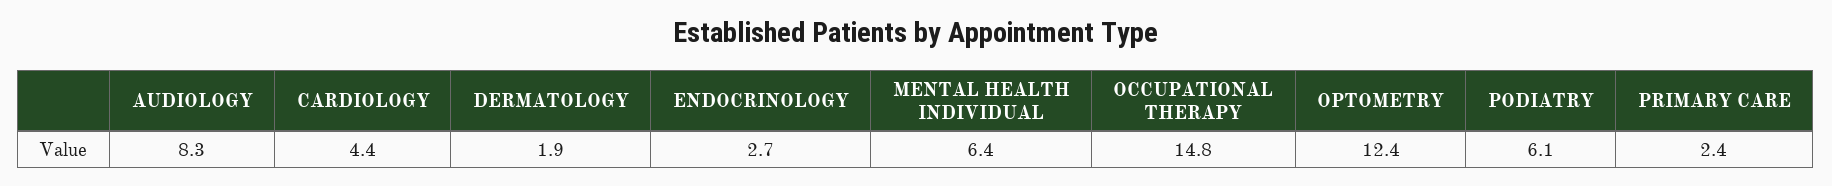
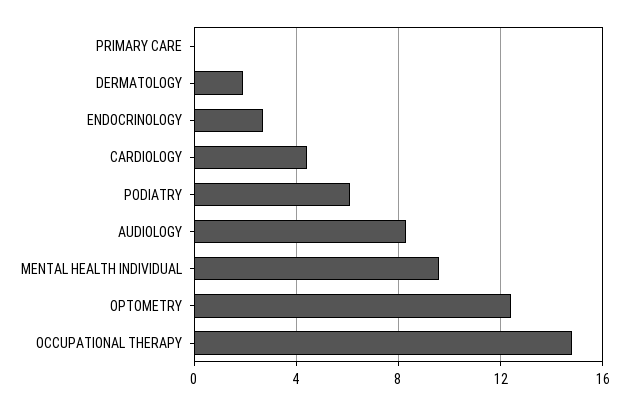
MENTAL HEALTH INDIVIDUAL: 6.4 -> 9.5
PRIMARY CARE: 2.4 -> 0

